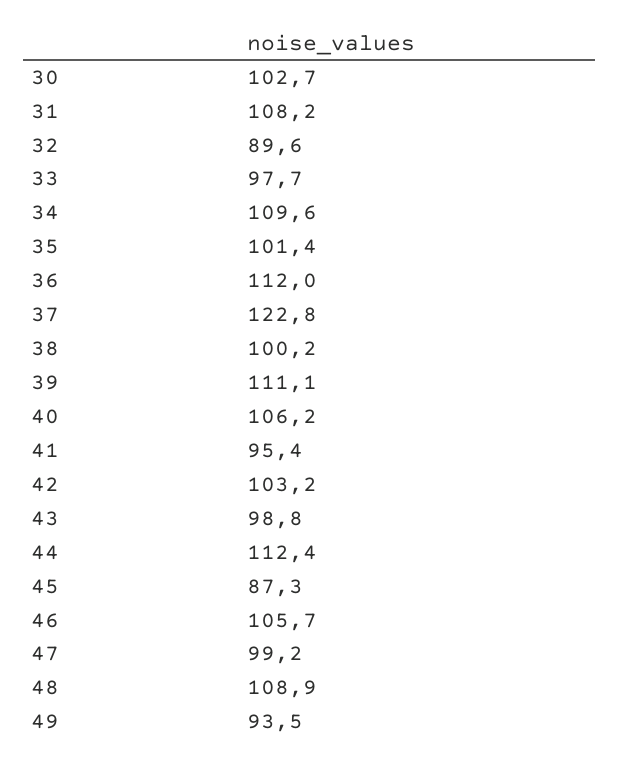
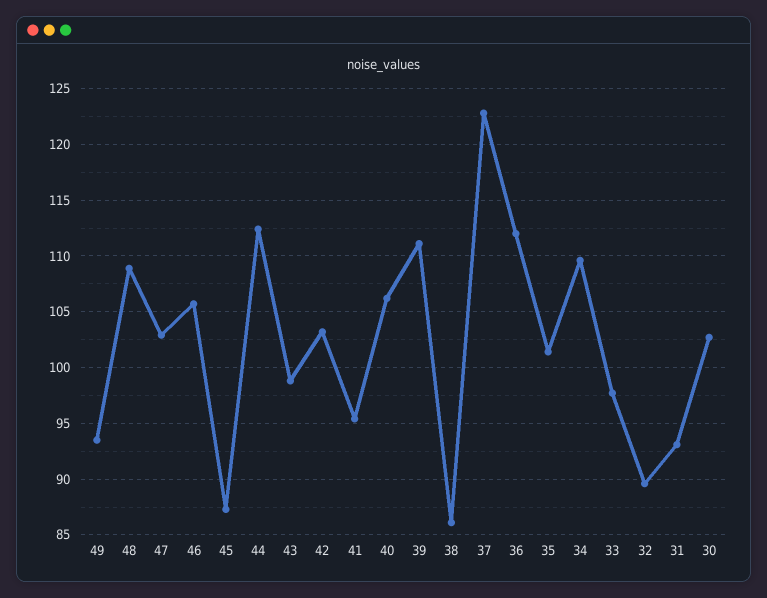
31: 108.2 -> 93
38: 100.2 -> 86
47: 99.2 -> 103

